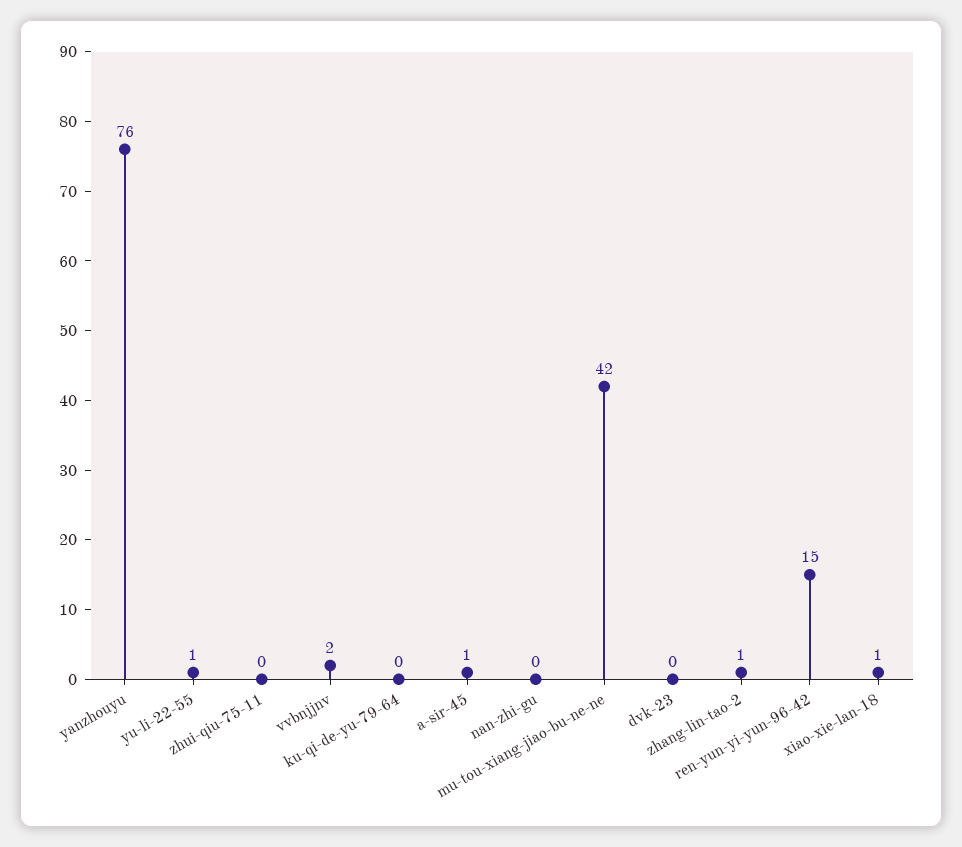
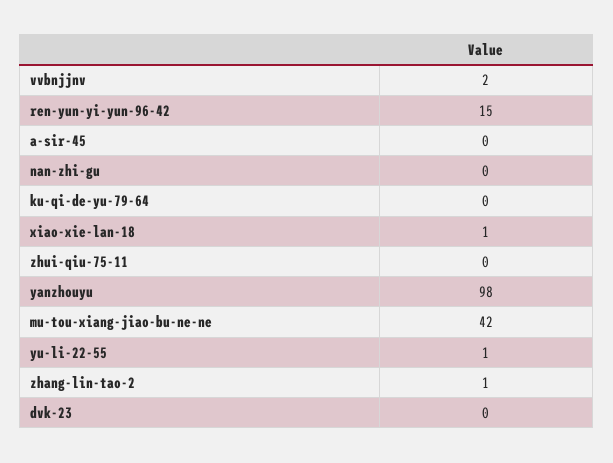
yanzhouyu: 76 -> 98
a-sir-45: 1 -> 0

